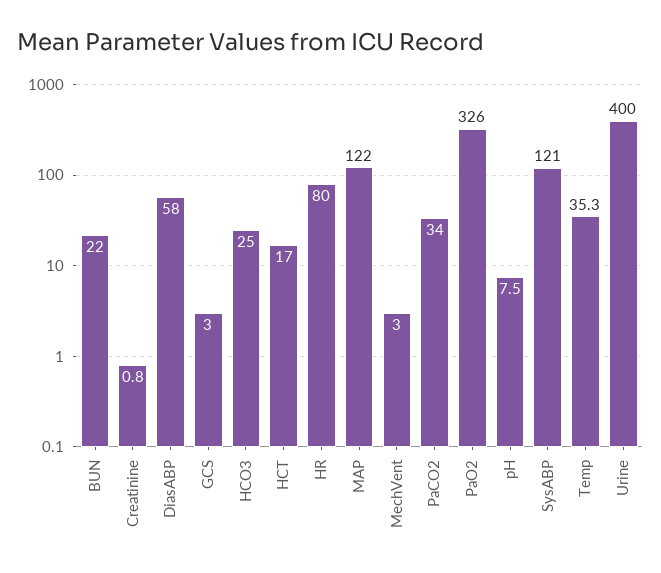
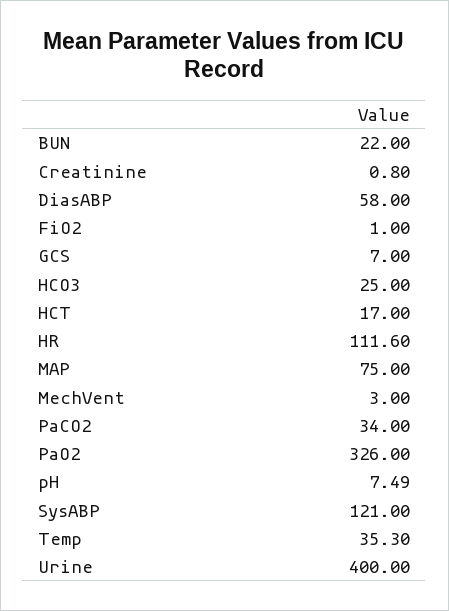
GCS: 3 -> 7
HR: 80 -> 111.6
MAP: 122 -> 75
FiO2: none -> 1

